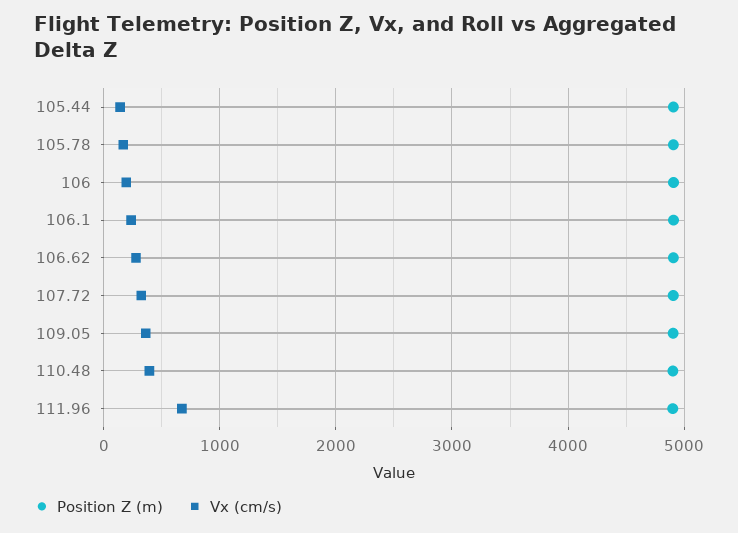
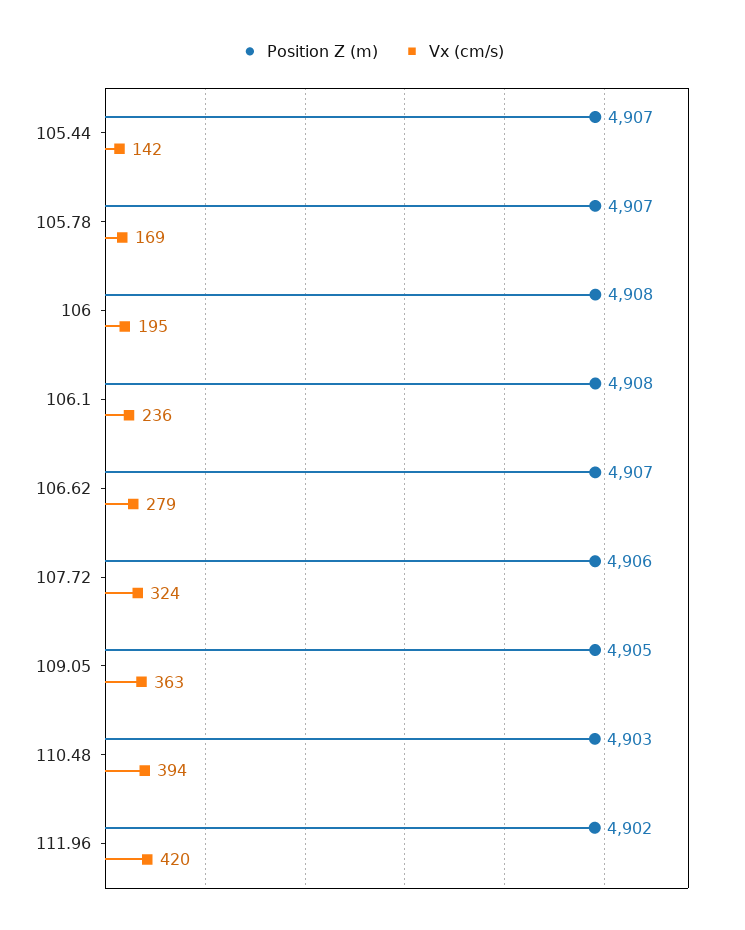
Vx (cm/s), 111.96: 700 -> 420

